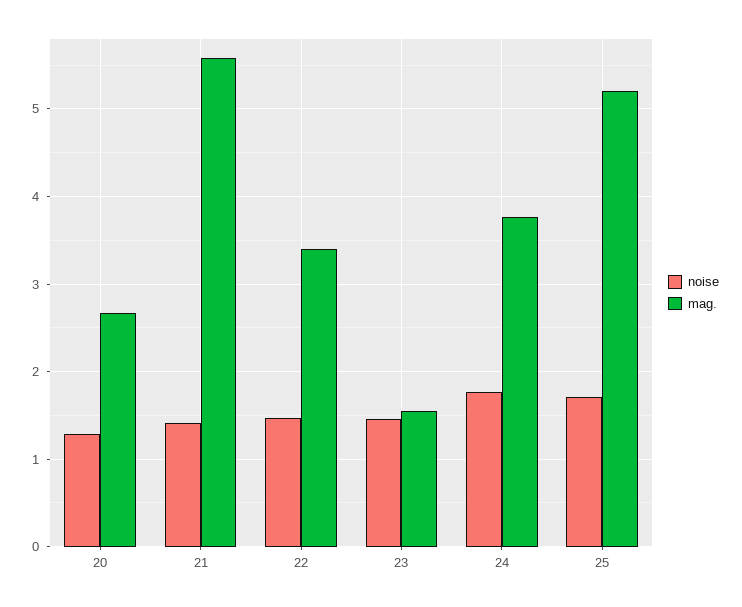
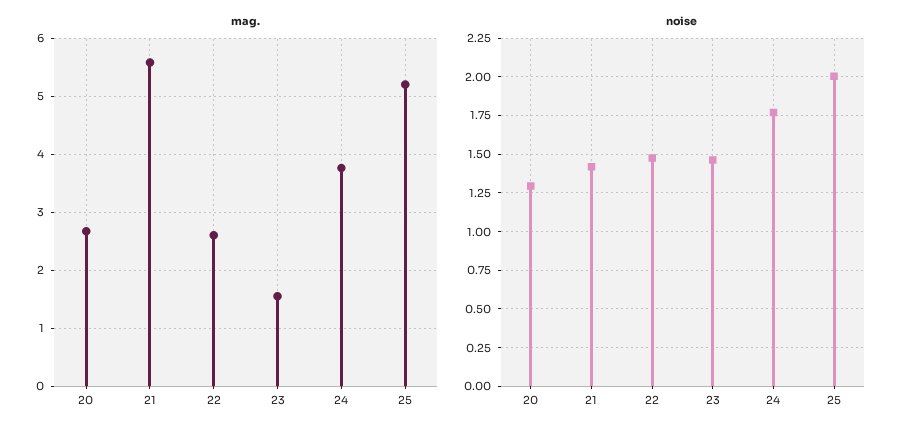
mag., 22: 3.4 -> 2.6
noise, 25: 1.7 -> 2

